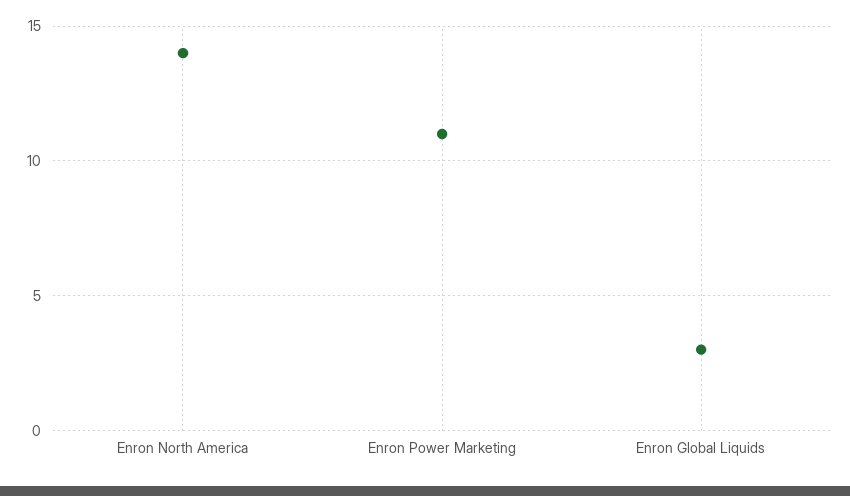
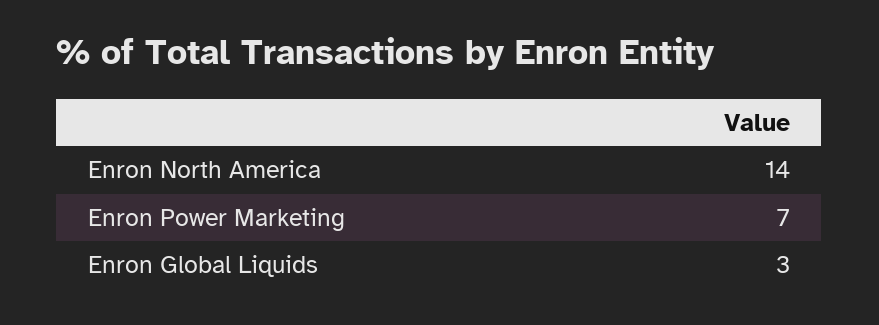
Enron Power Marketing: 11 -> 7

